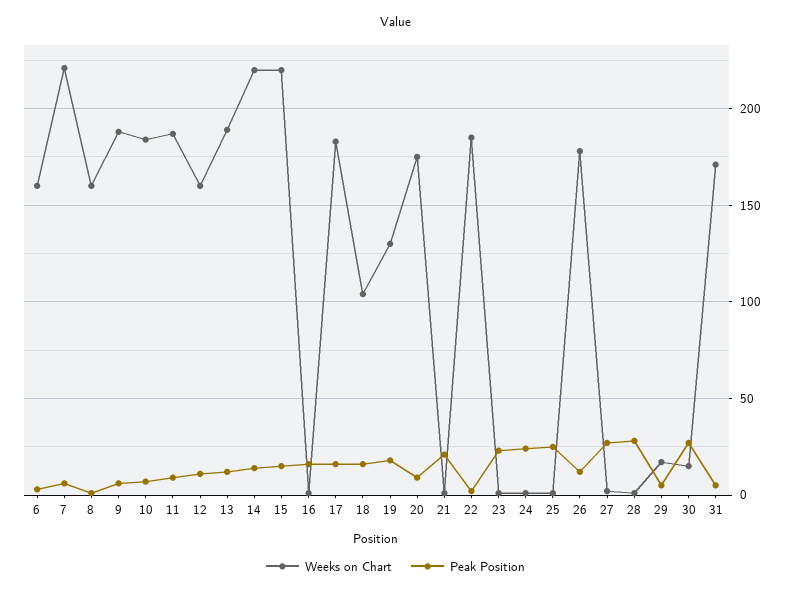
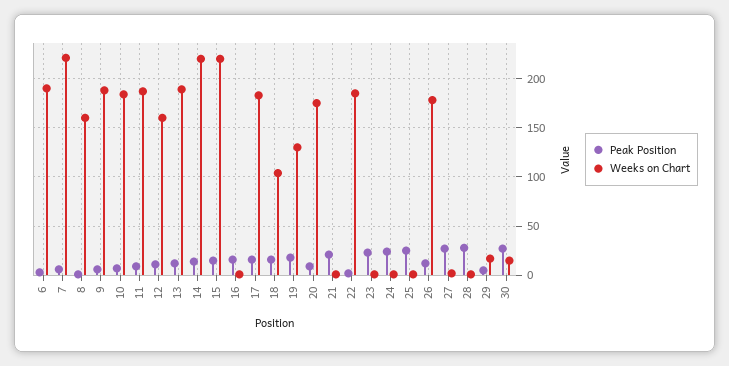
Weeks on Chart, 6: 160 -> 190
Weeks on Chart, 31: 170 -> none
Peak Position, 31: 5 -> none

